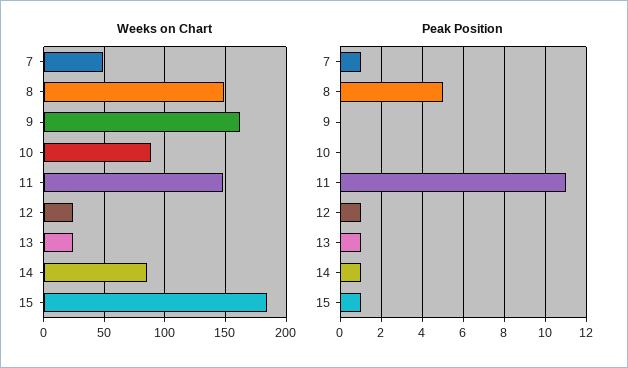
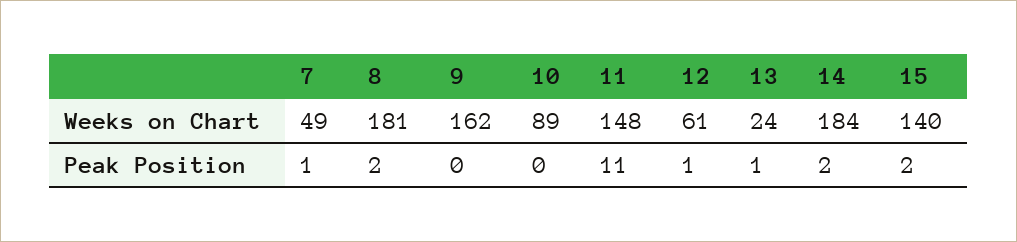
Weeks on Chart, 8: 150 -> 181
Weeks on Chart, 12: 25 -> 61
Weeks on Chart, 14: 85 -> 184
Weeks on Chart, 15: 185 -> 140
Peak Position, 8: 5 -> 2
Peak Position, 14: 1 -> 2
Peak Position, 15: 1 -> 2

